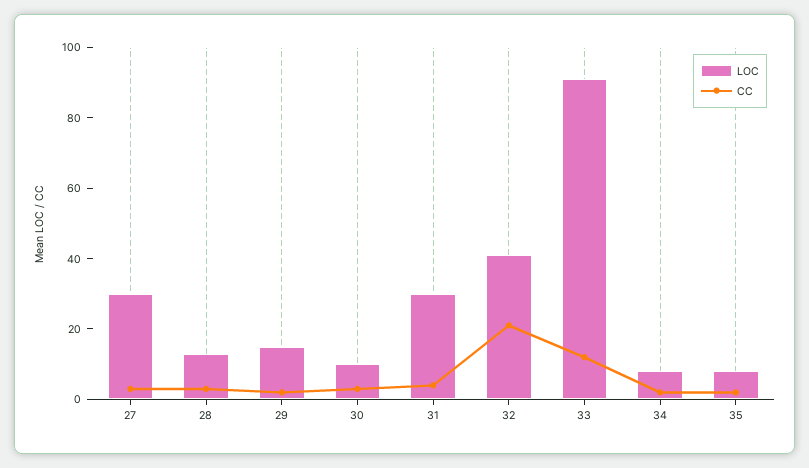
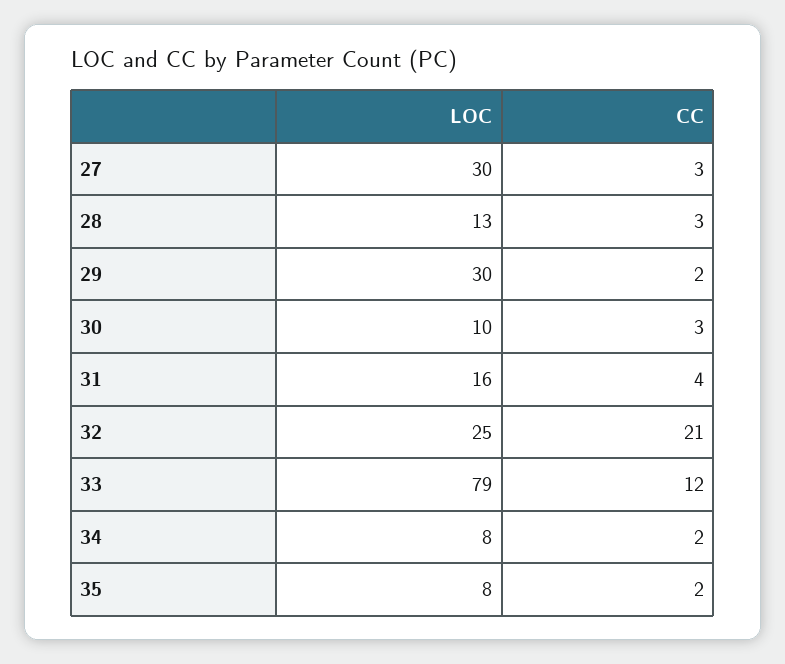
LOC, 29: 15 -> 30
LOC, 31: 30 -> 16
LOC, 32: 40 -> 25
LOC, 33: 90 -> 79

